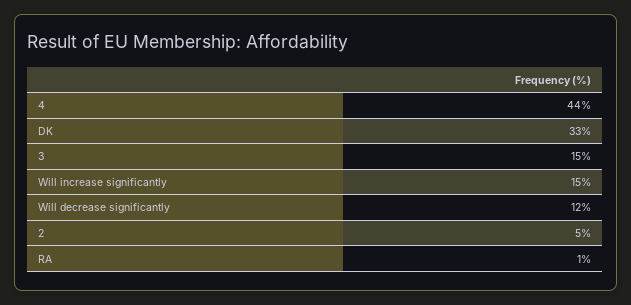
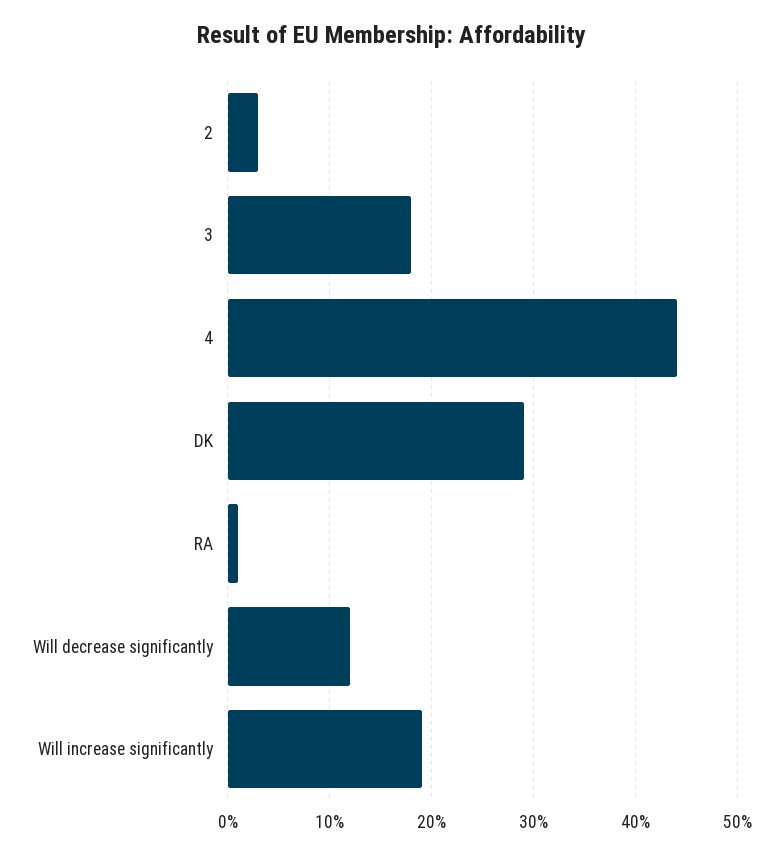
DK: 33 -> 29
3: 15 -> 18
Will increase significantly: 15 -> 19
2: 5 -> 3

